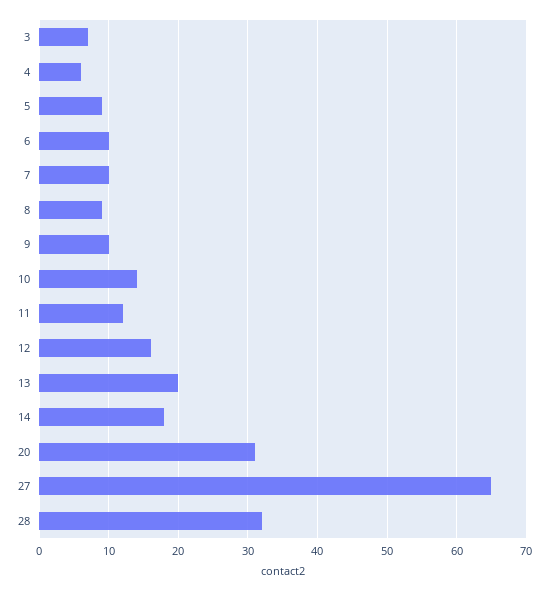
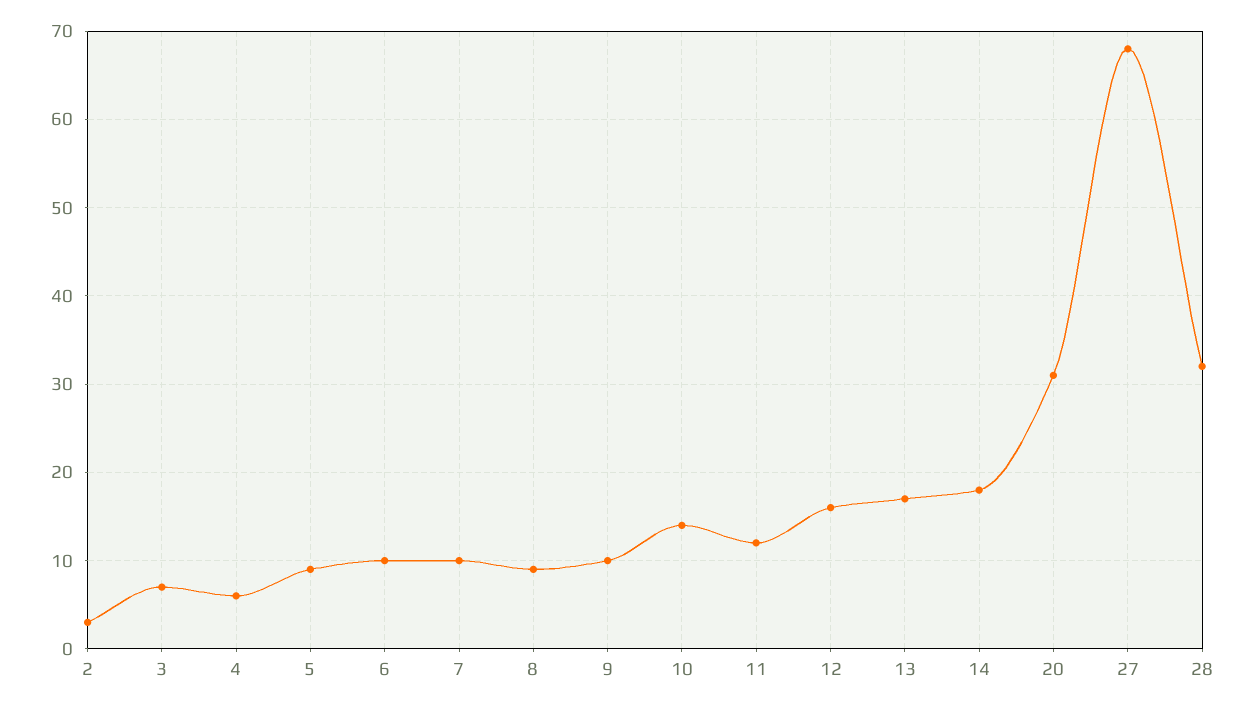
13: 20 -> 17
27: 65 -> 68
2: none -> 3

